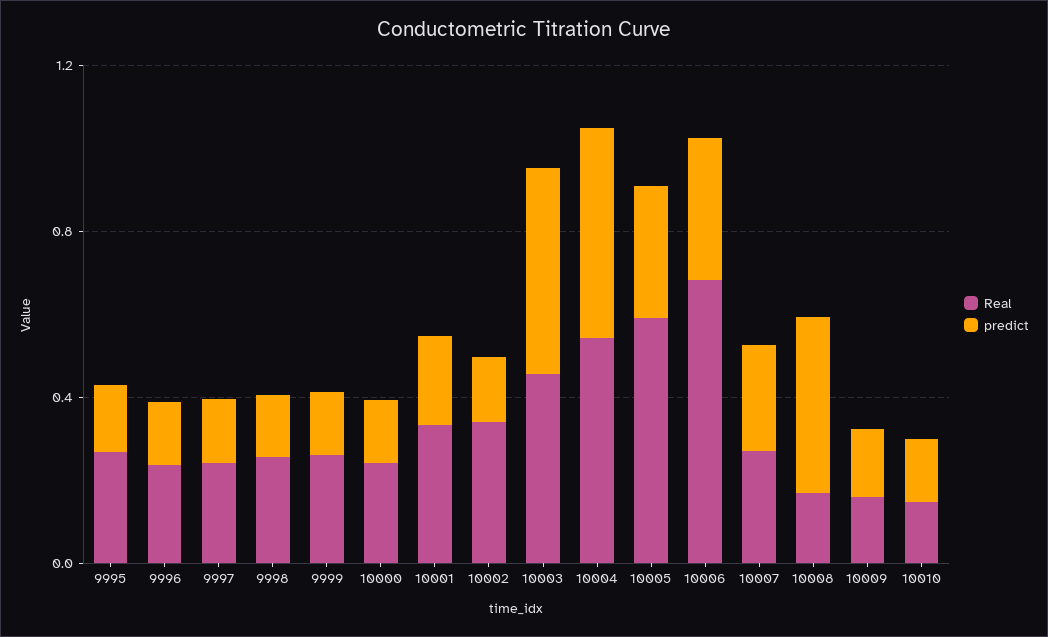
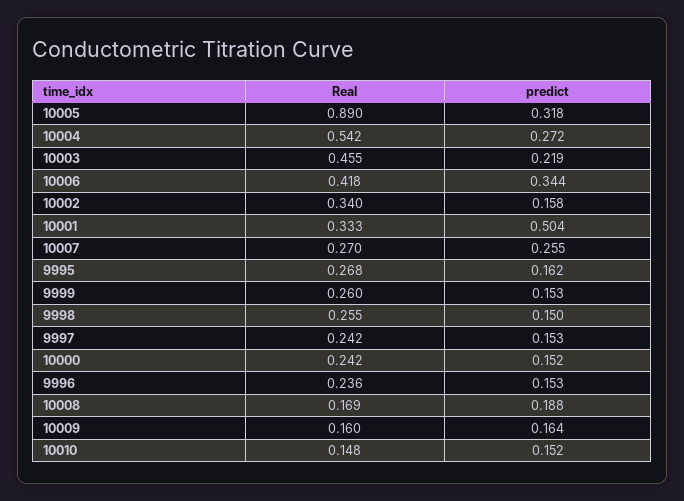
predict, 10001: 0.2 -> 0.504
predict, 10003: 0.5 -> 0.219
predict, 10004: 0.5 -> 0.272
Real, 10005: 0.6 -> 0.89
Real, 10006: 0.7 -> 0.418
predict, 10008: 0.4 -> 0.188

